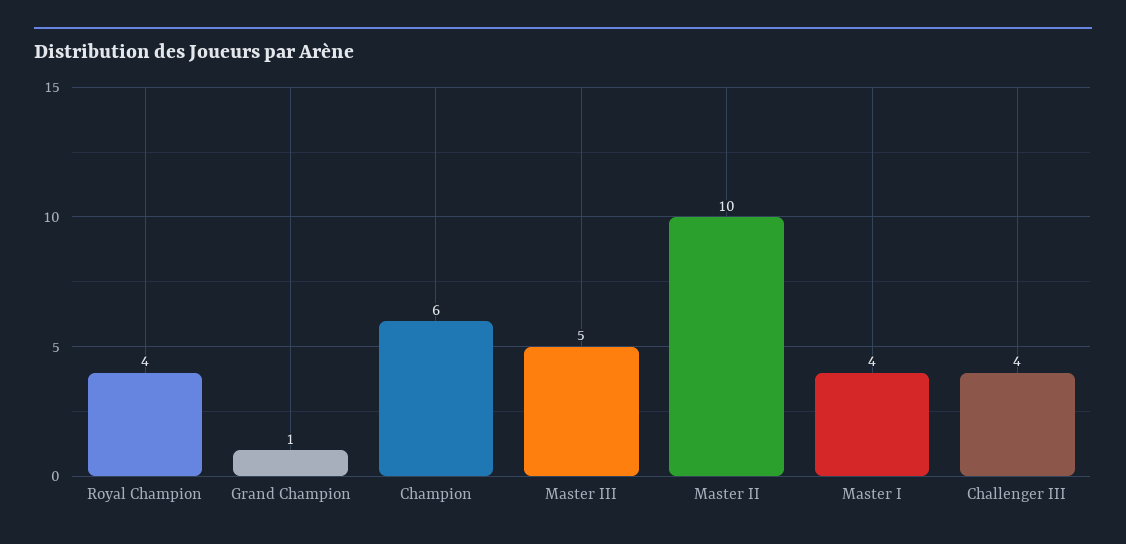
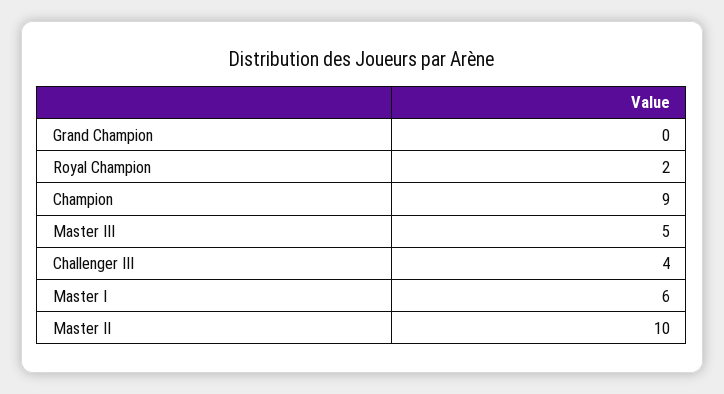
Royal Champion: 4 -> 2
Grand Champion: 1 -> 0
Champion: 6 -> 9
Master I: 4 -> 6

